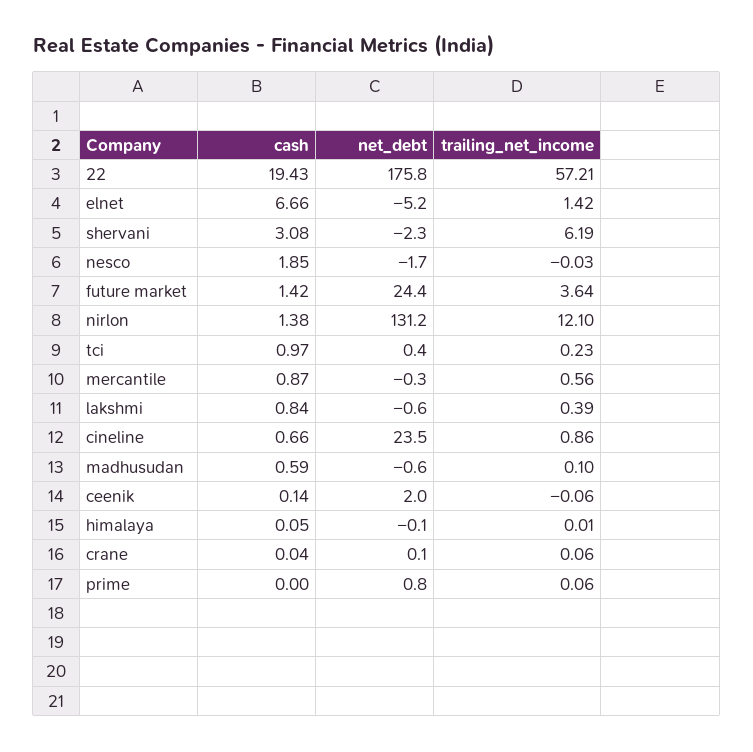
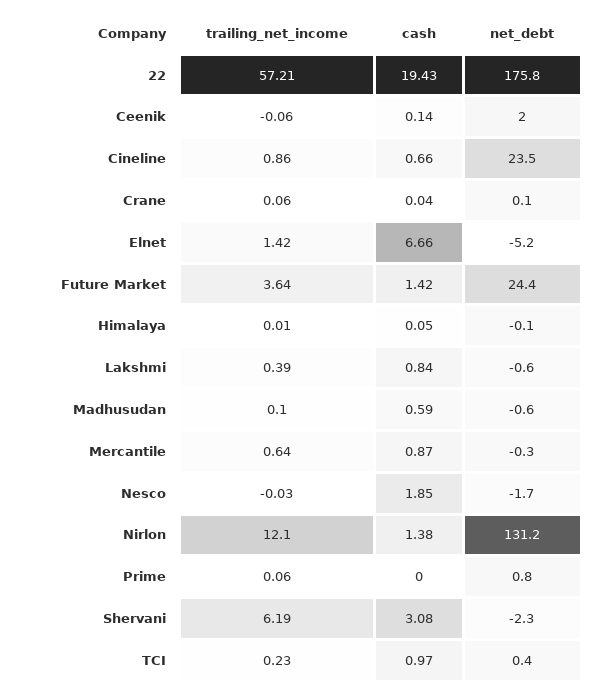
trailing_net_income, mercantile: 0.56 -> 0.64

